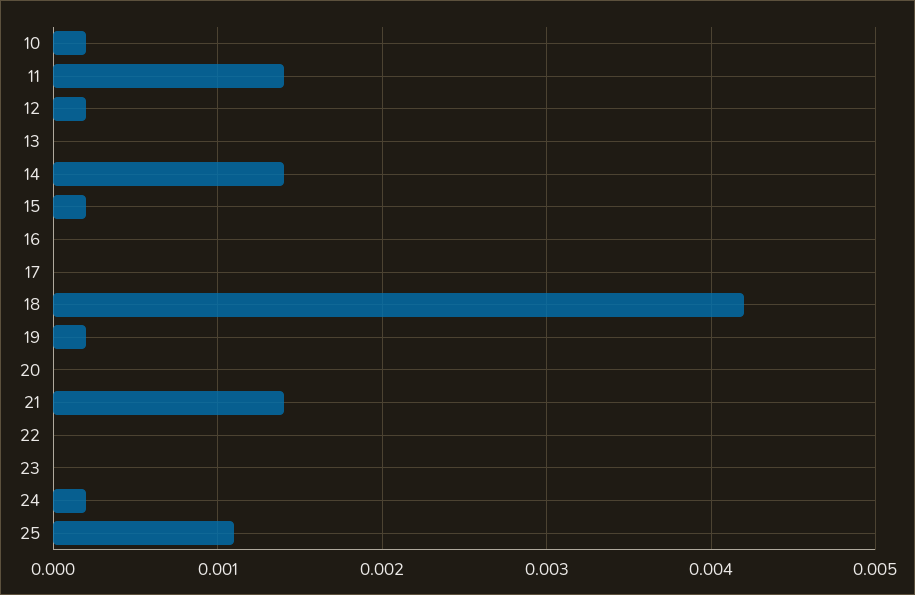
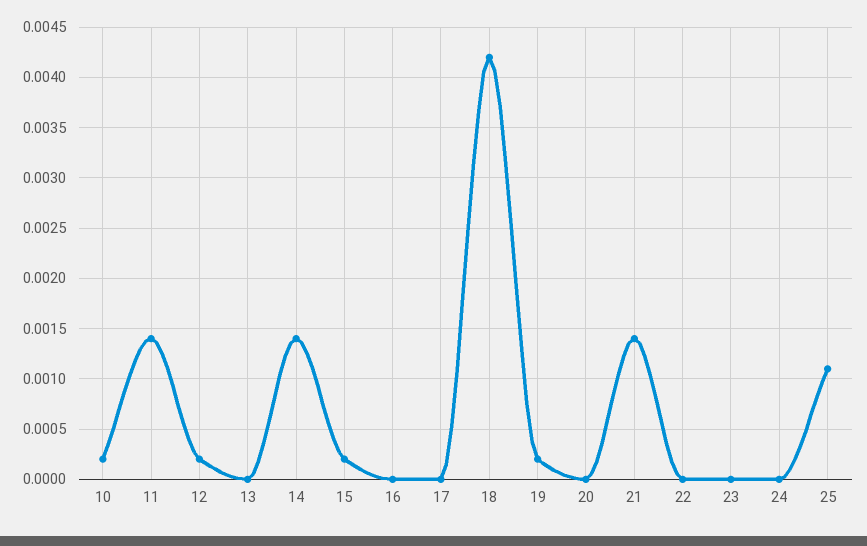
24: 0.0002 -> 0

